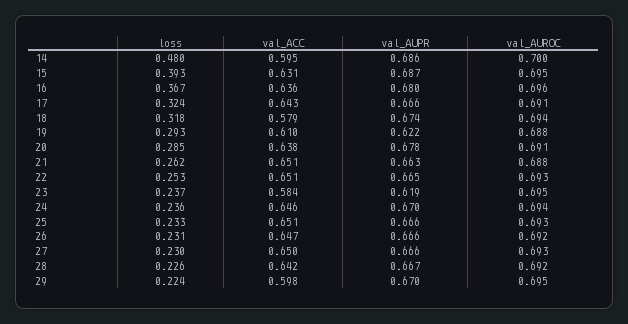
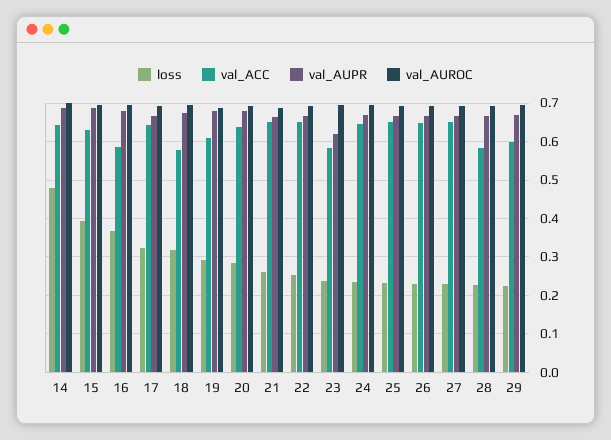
val_ACC, 14: 0.595 -> 0.64
val_ACC, 16: 0.636 -> 0.58
val_AUPR, 19: 0.622 -> 0.68
val_ACC, 28: 0.642 -> 0.58

